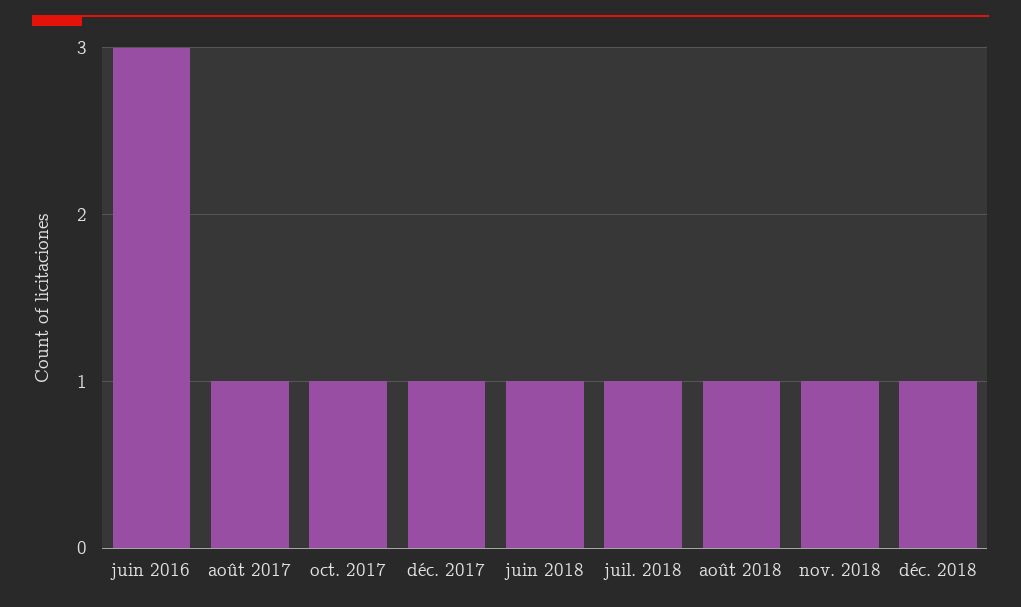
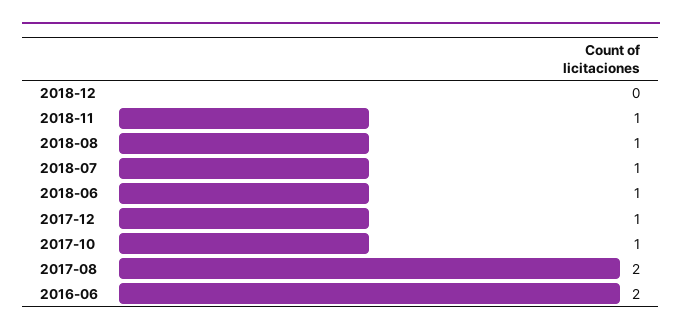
juin 2016: 3 -> 2
août 2017: 1 -> 2
déc. 2018: 1 -> 0

